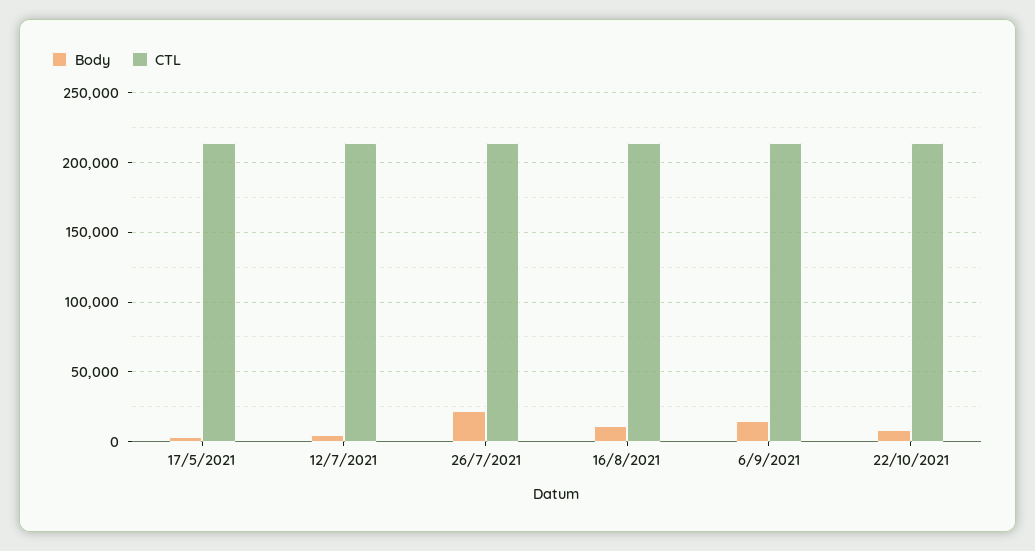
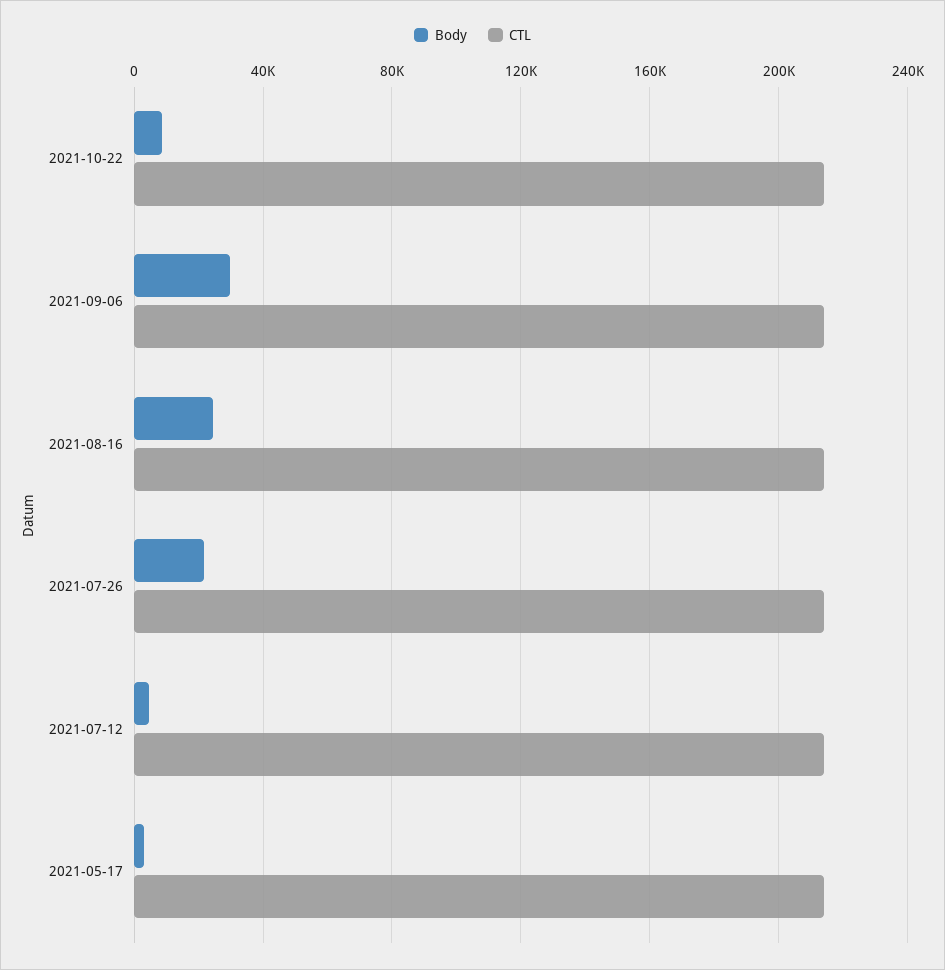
Body, 16/8/2021: 10000 -> 25000
Body, 6/9/2021: 15000 -> 30000

